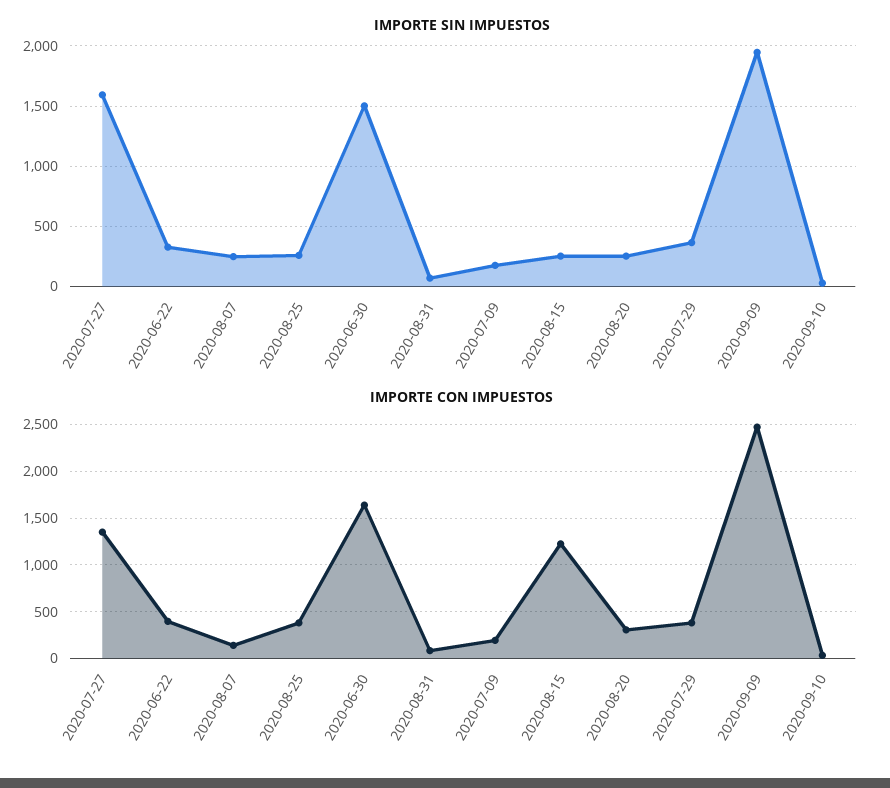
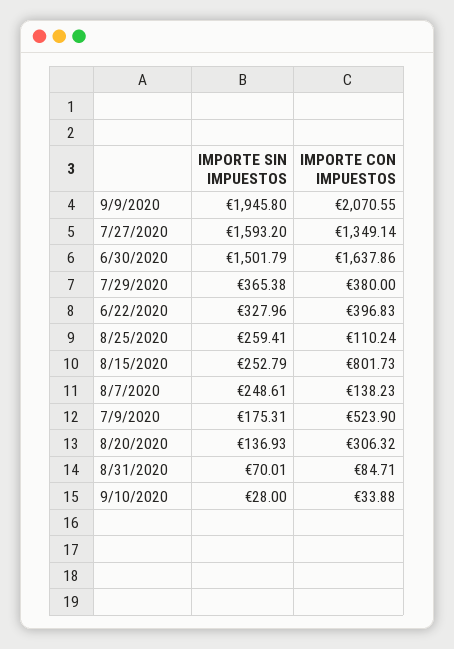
IMPORTE SIN IMPUESTOS, 2020-08-20: 250 -> 136.93
IMPORTE CON IMPUESTOS, 2020-08-25: 400 -> 110.24
IMPORTE CON IMPUESTOS, 2020-07-09: 200 -> 523.9
IMPORTE CON IMPUESTOS, 2020-08-15: 1200 -> 801.73
IMPORTE CON IMPUESTOS, 2020-09-09: 2500 -> 2070.55

